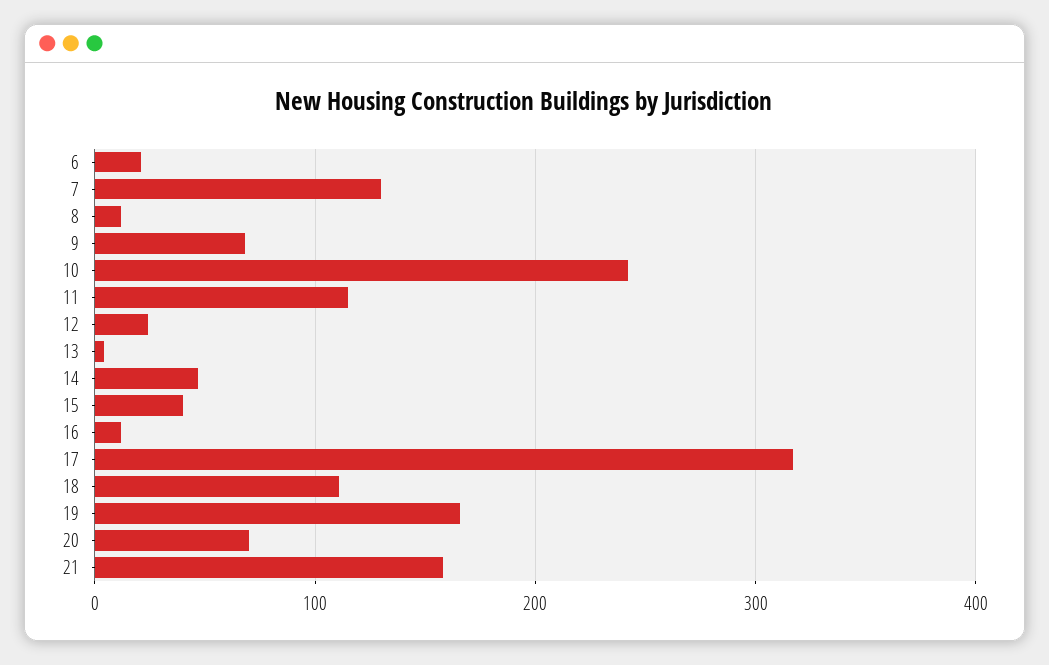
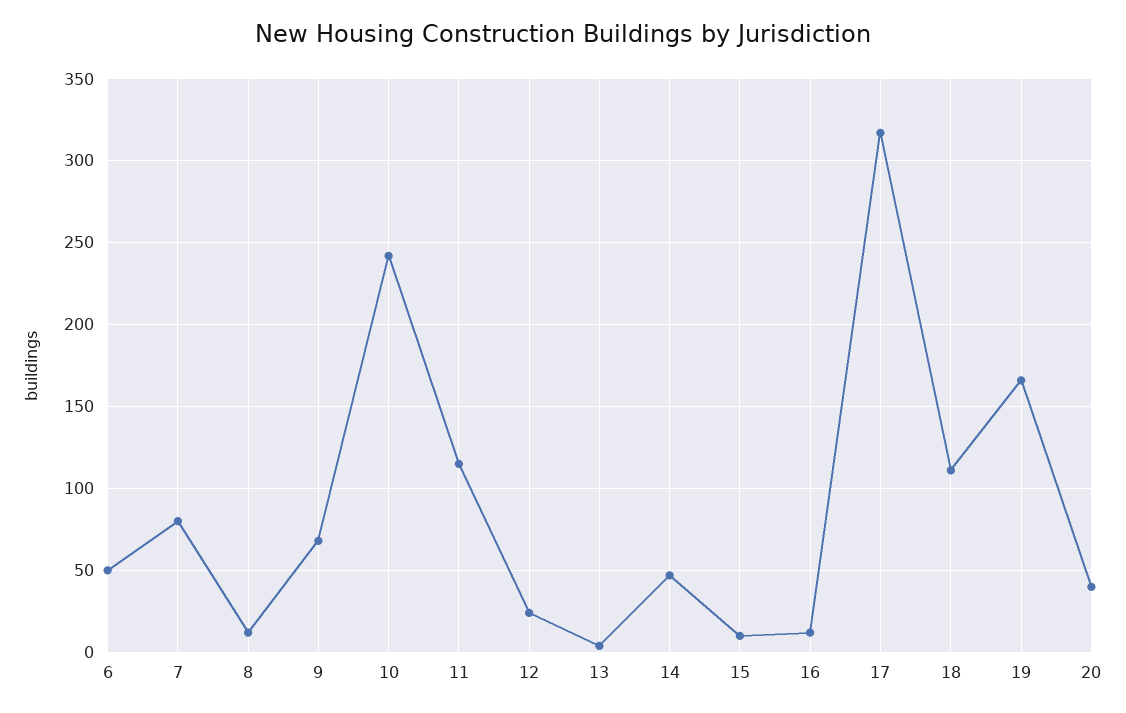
6: 20 -> 50
7: 130 -> 80
15: 40 -> 10
20: 70 -> 40
21: 160 -> none

